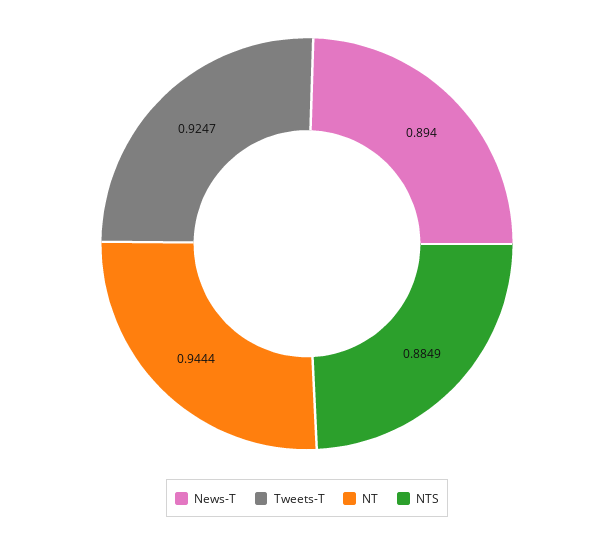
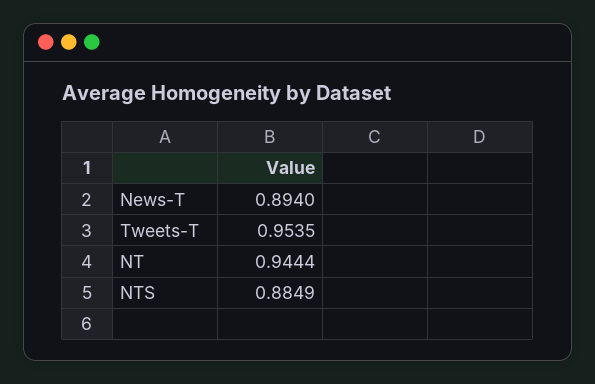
Tweets-T: 0.9247 -> 0.9535

